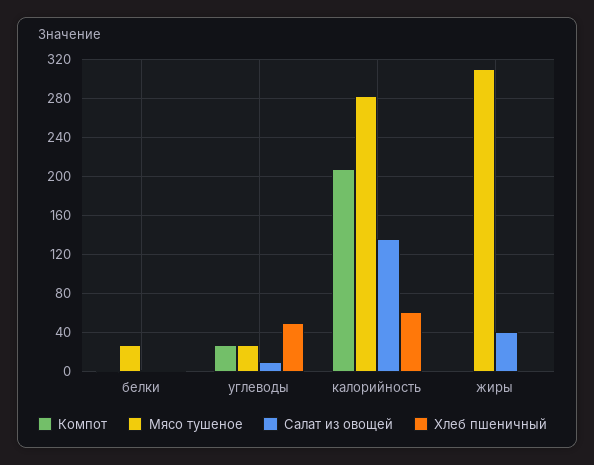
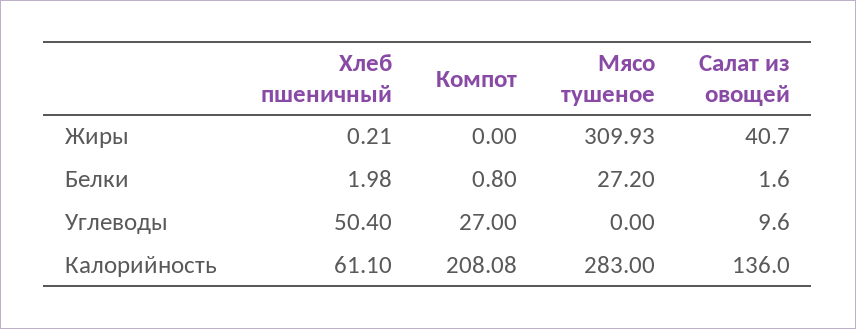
Мясо тушеное, углеводы: 30 -> 0

